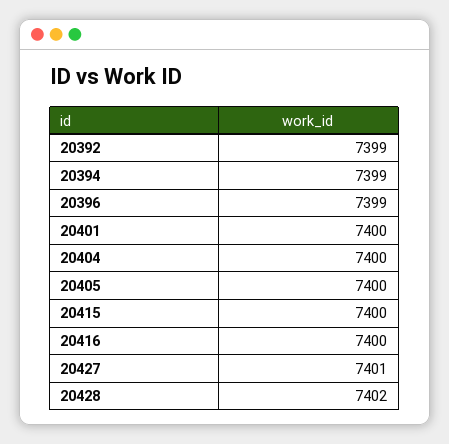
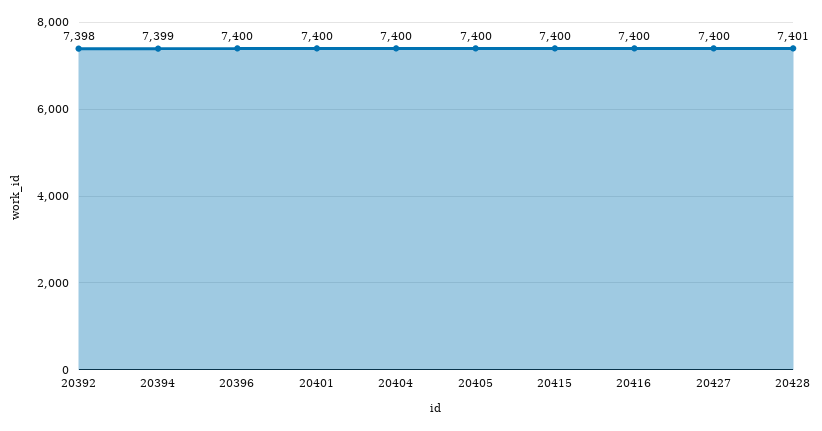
20392: 7399 -> 7398
20396: 7399 -> 7400
20427: 7401 -> 7400
20428: 7402 -> 7401

